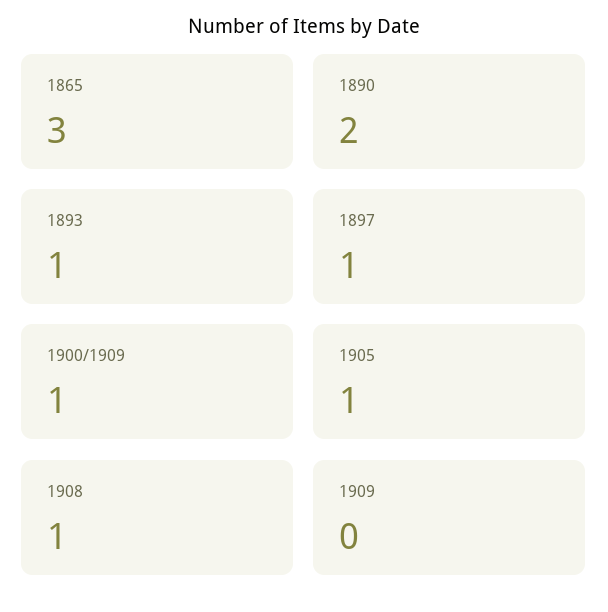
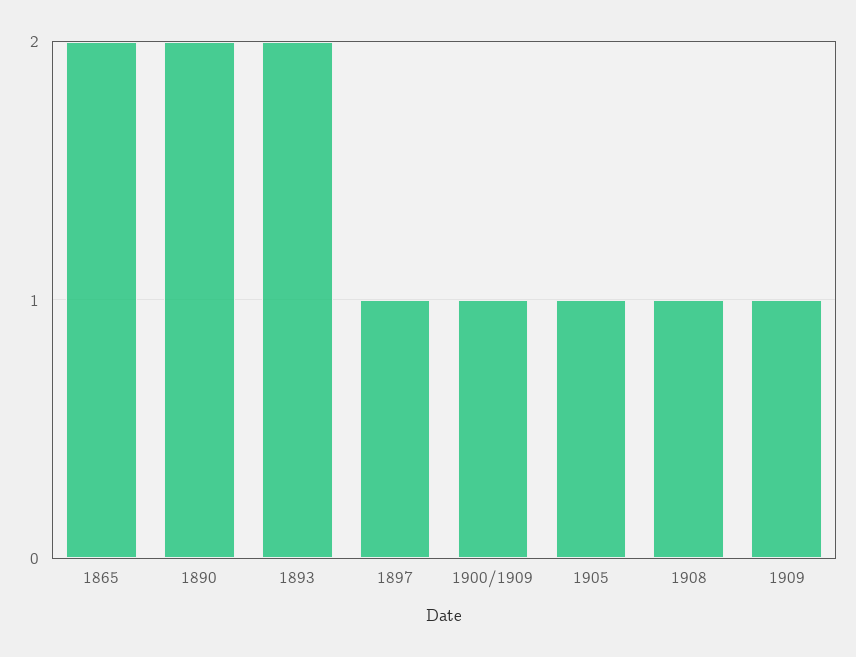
1865: 3 -> 2
1893: 1 -> 2
1909: 0 -> 1

